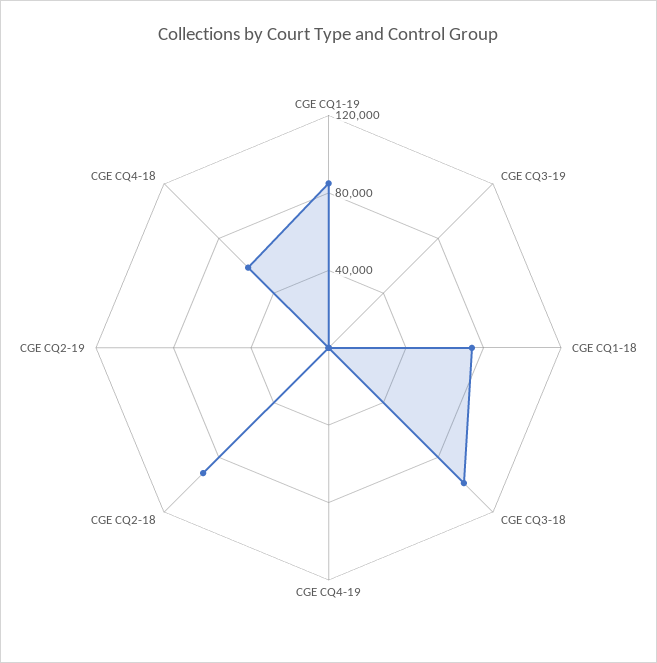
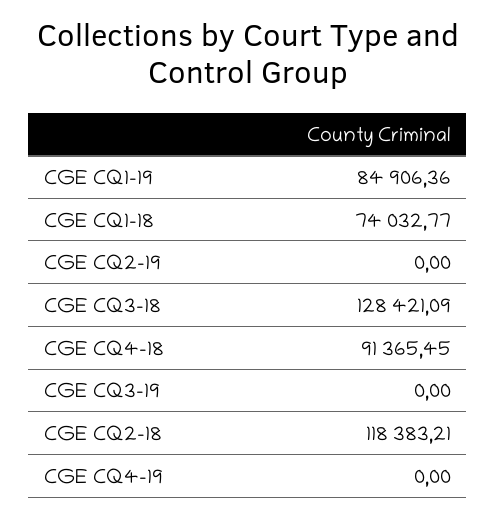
CGE CQ3-18: 100000 -> 128421.09
CGE CQ2-18: 90000 -> 118383.21
CGE CQ4-18: 60000 -> 91365.45

